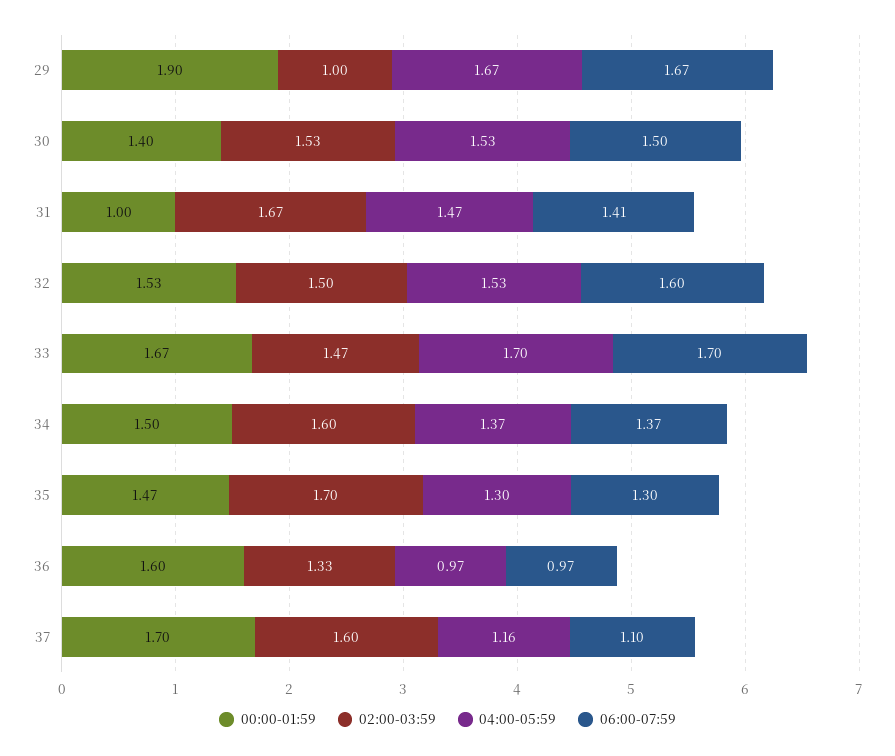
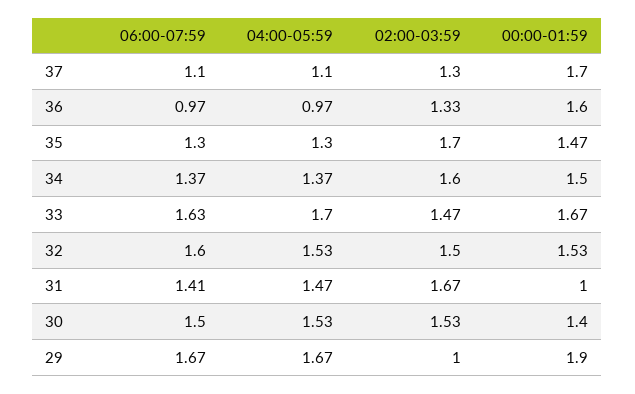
06:00-07:59, 33: 1.7 -> 1.63
02:00-03:59, 37: 1.6 -> 1.3
04:00-05:59, 37: 1.16 -> 1.1

